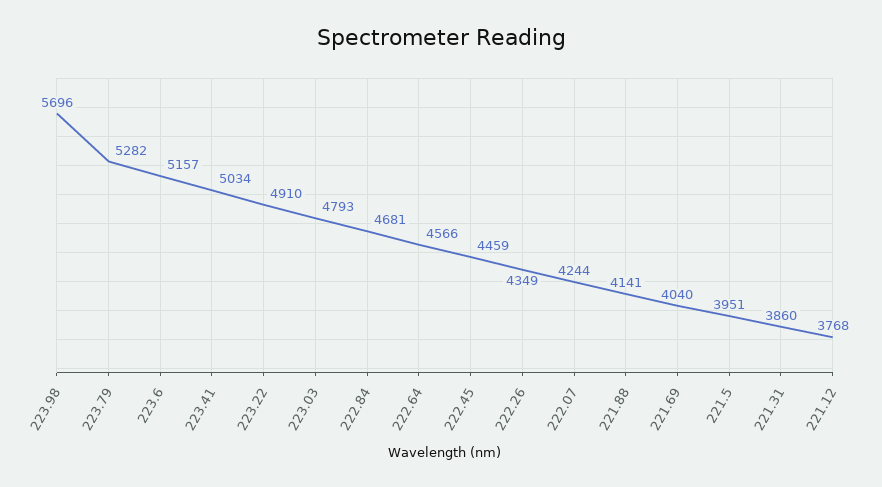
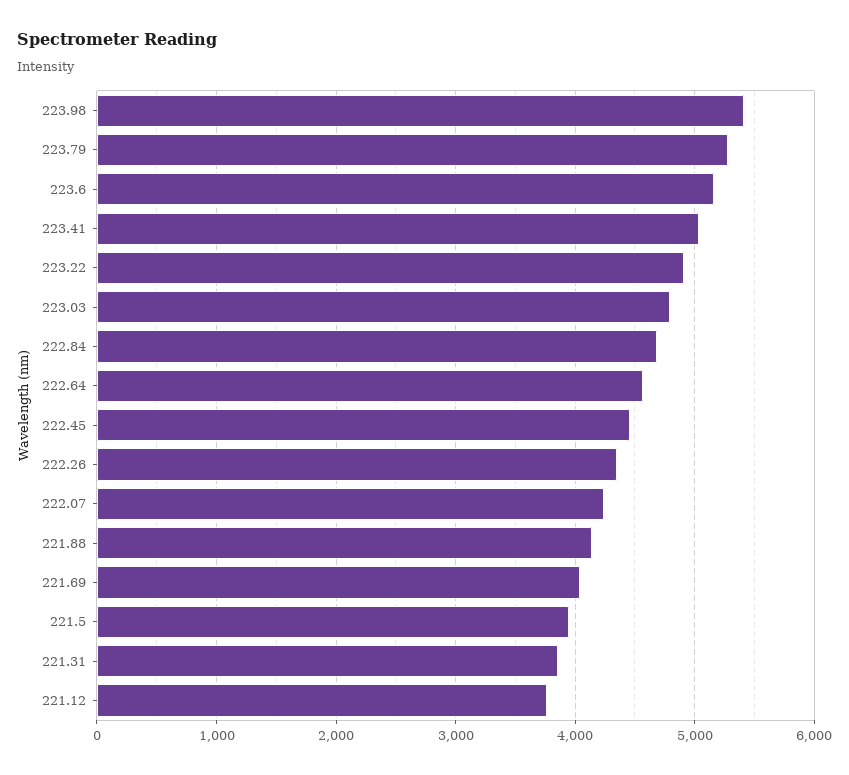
223.98: 5696 -> 5400

